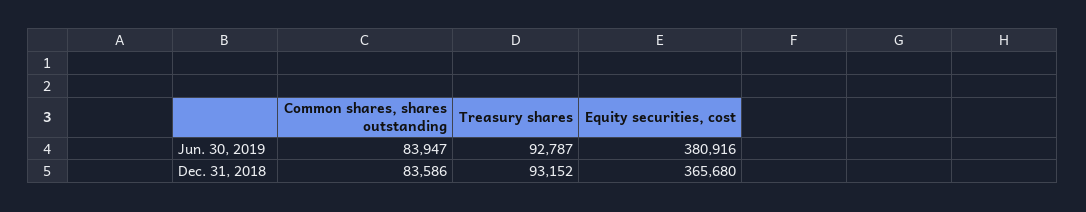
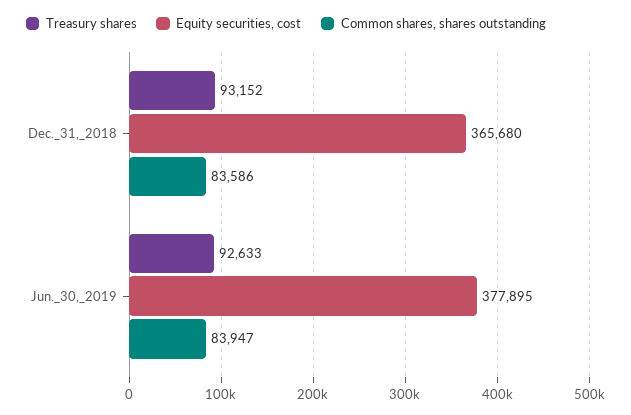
Treasury shares, Jun. 30, 2019: 92787 -> 92633
Equity securities, cost, Jun. 30, 2019: 380916 -> 377895

